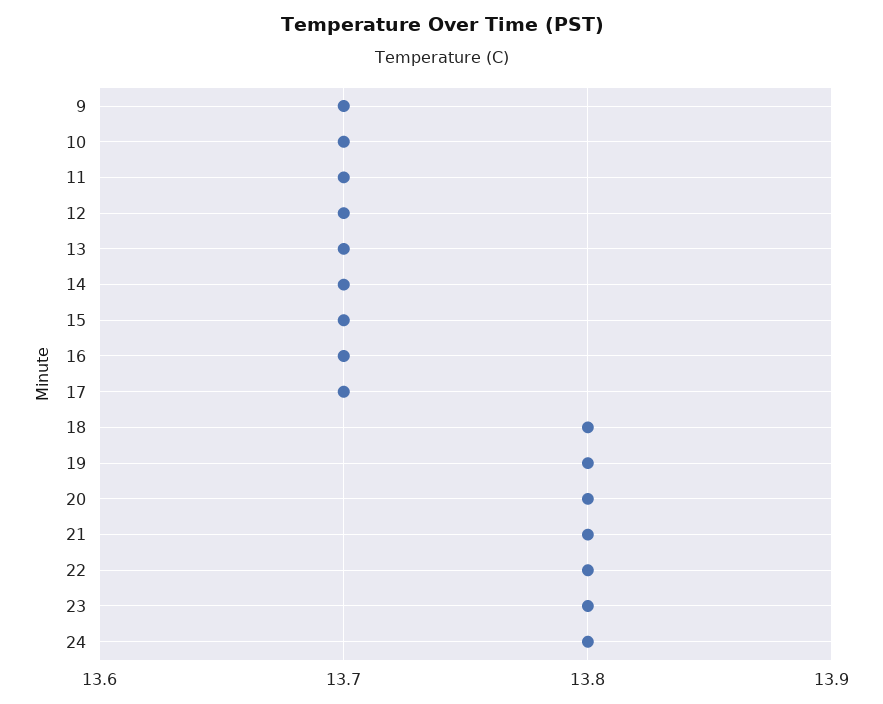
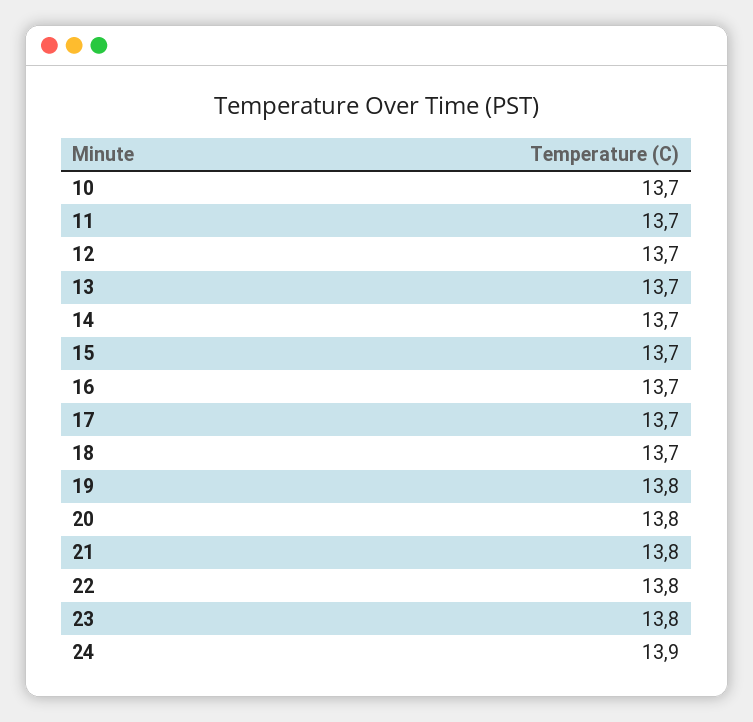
9: 13.7 -> none
18: 13.8 -> 13.7
24: 13.8 -> 13.9

